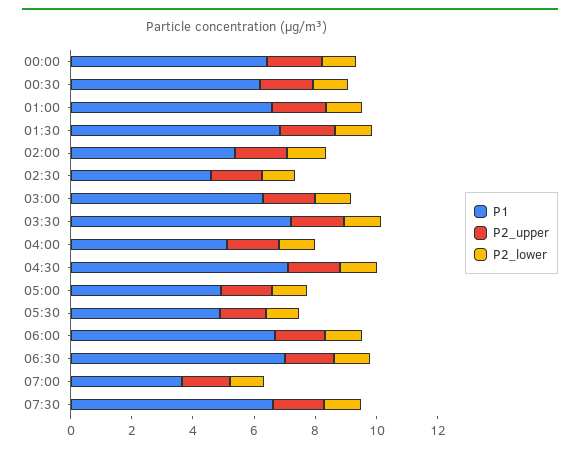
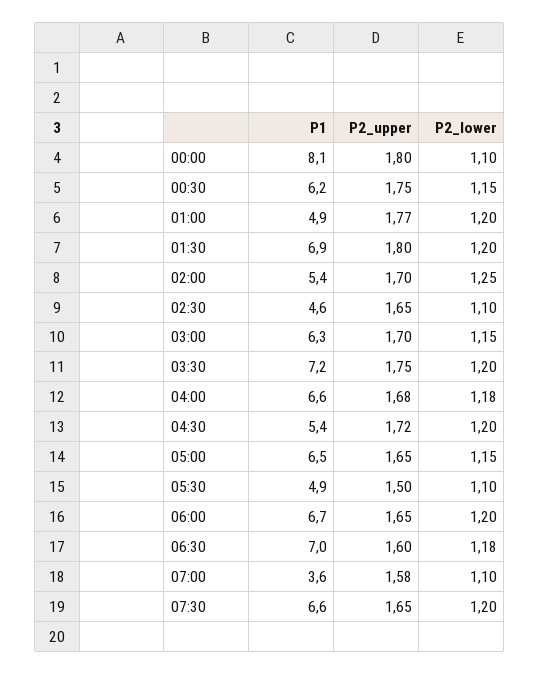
P1, 00:00: 6.5 -> 8.1
P1, 01:00: 6.5 -> 4.9
P1, 04:00: 5 -> 6.6
P1, 04:30: 7 -> 5.4
P1, 05:00: 5 -> 6.5

